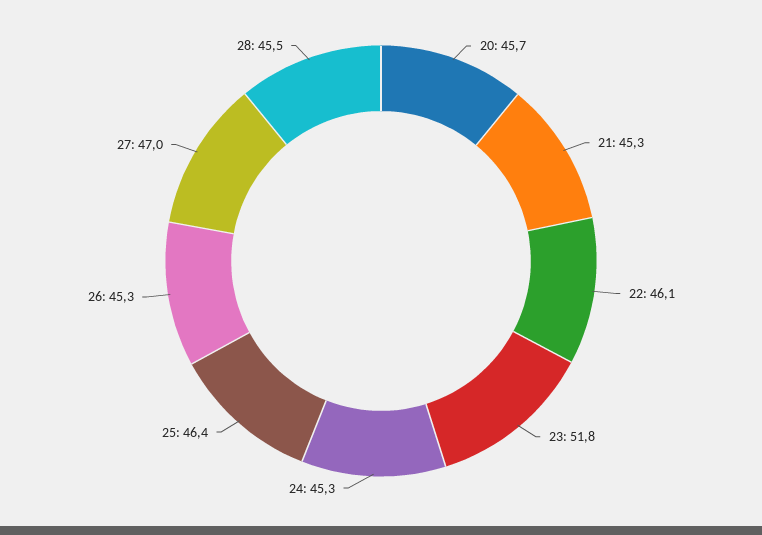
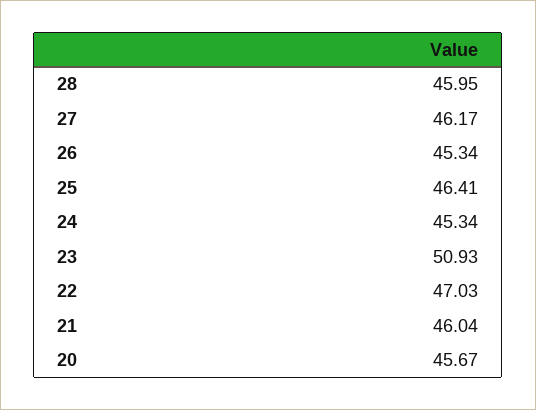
21: 45.3 -> 46.04
22: 46.1 -> 47.03
23: 51.8 -> 50.93
27: 47 -> 46.17
28: 45.5 -> 45.95

